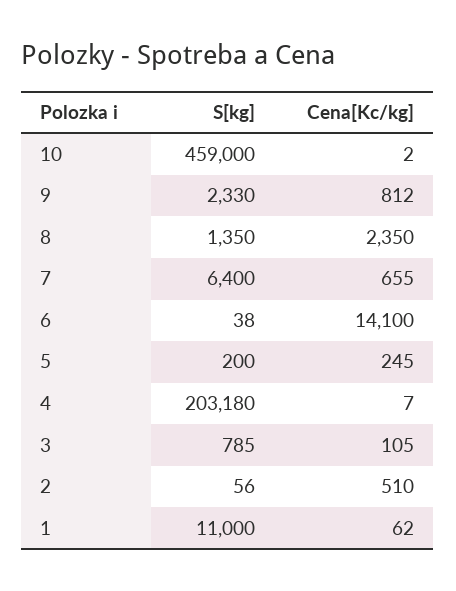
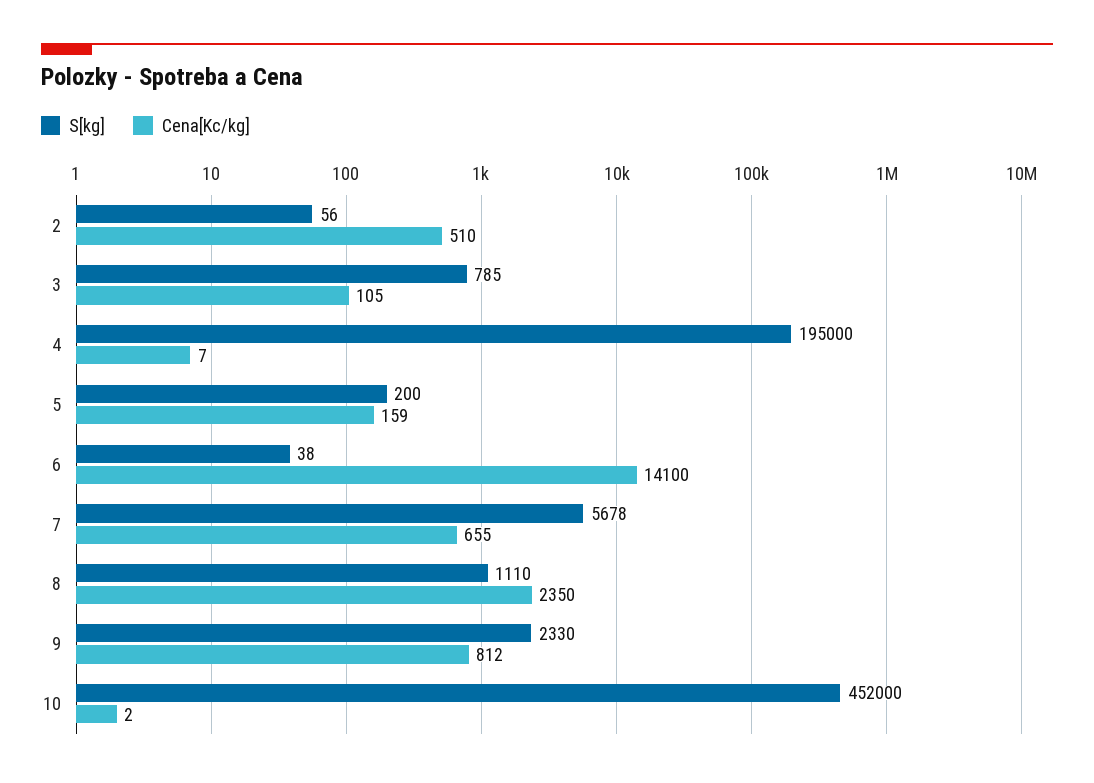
S[kg], 10: 459000 -> 452000
S[kg], 8: 1350 -> 1110
S[kg], 7: 6400 -> 5678
Cena[Kc/kg], 5: 245 -> 159
S[kg], 4: 203180 -> 195000
S[kg], 1: 11000 -> none
Cena[Kc/kg], 1: 62 -> none

